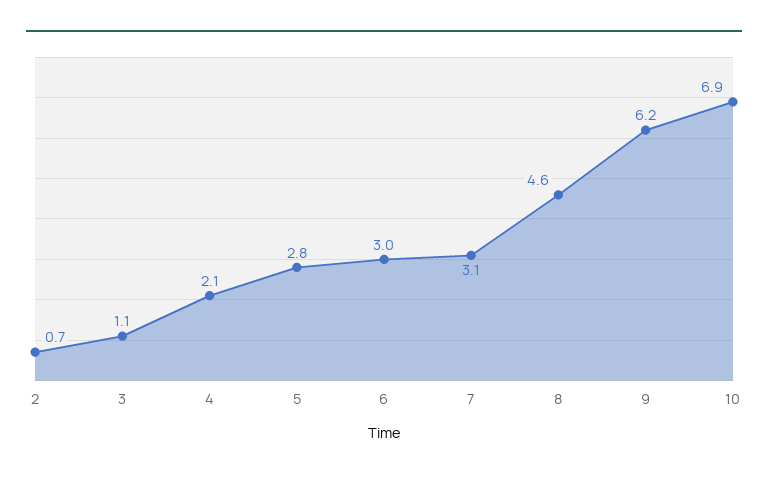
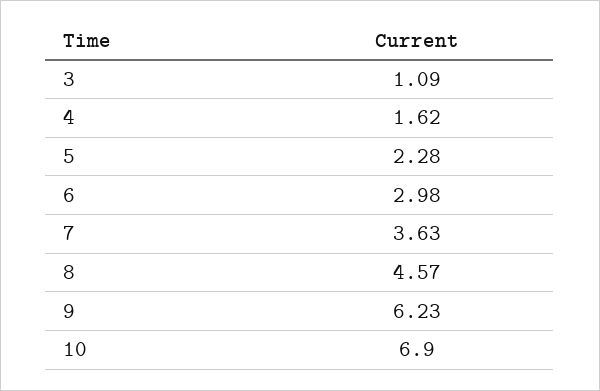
2: 0.7 -> none
4: 2.1 -> 1.62
5: 2.8 -> 2.28
7: 3.1 -> 3.63

